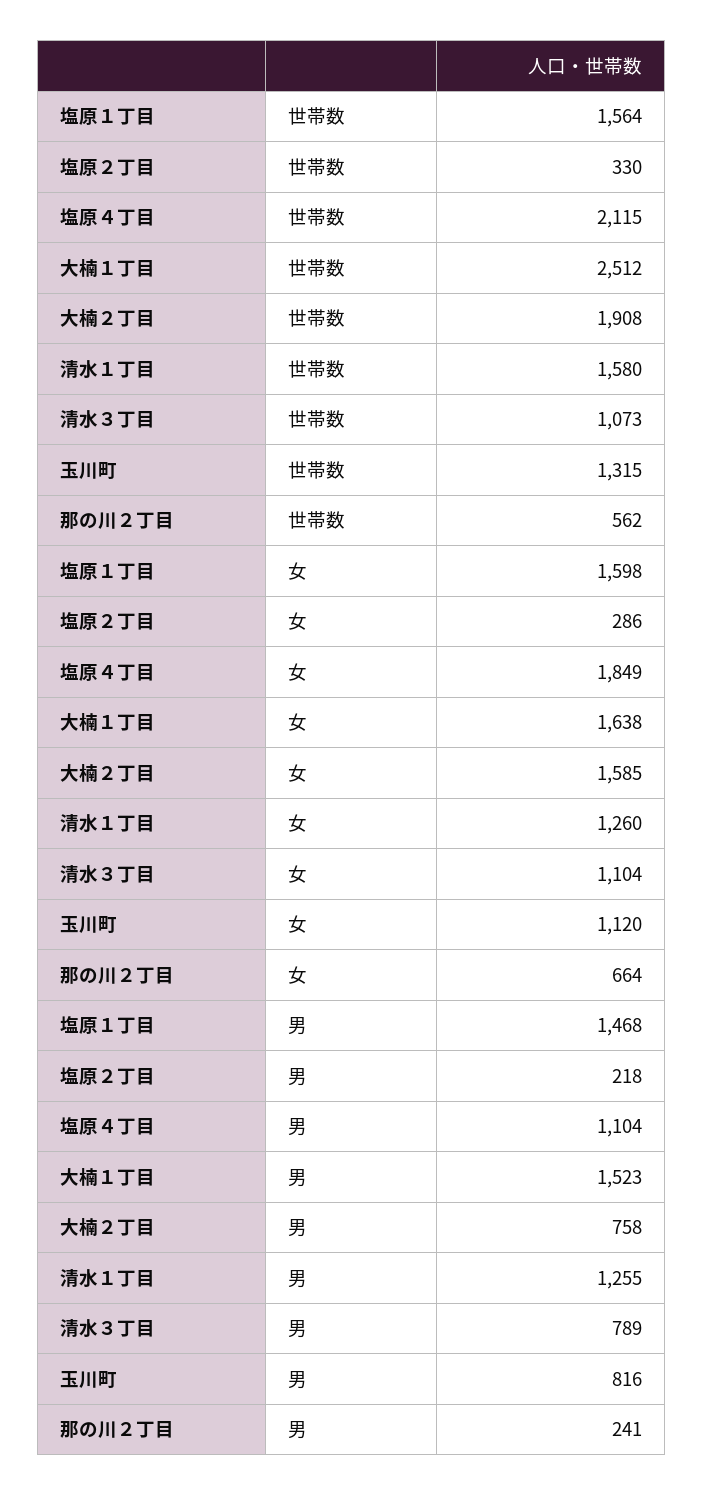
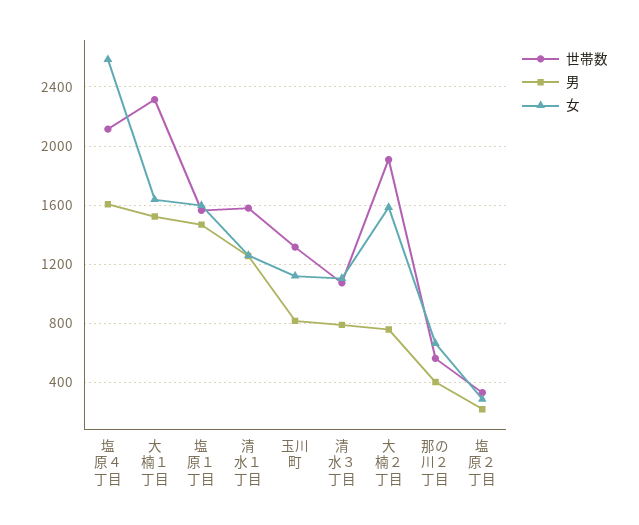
世帯数, 大楠１丁目: 2512 -> 2300
女, 塩原４丁目: 1849 -> 2600
男, 塩原４丁目: 1104 -> 1600
男, 那の川２丁目: 241 -> 400

